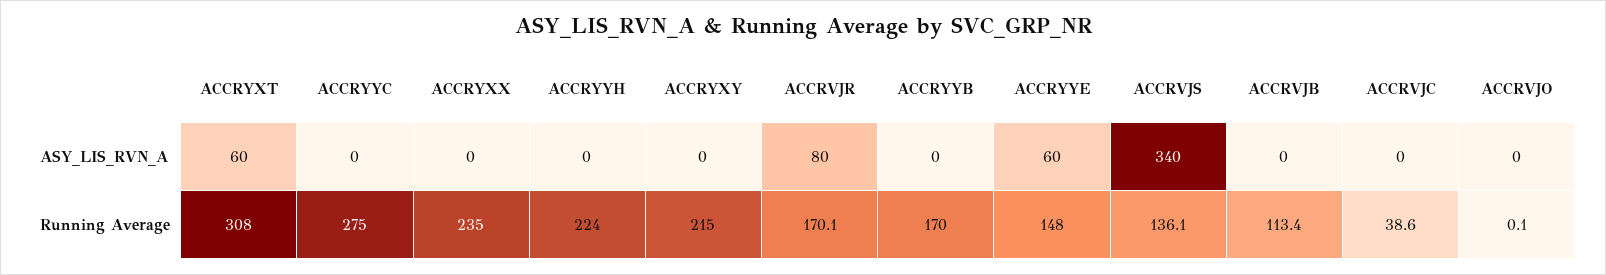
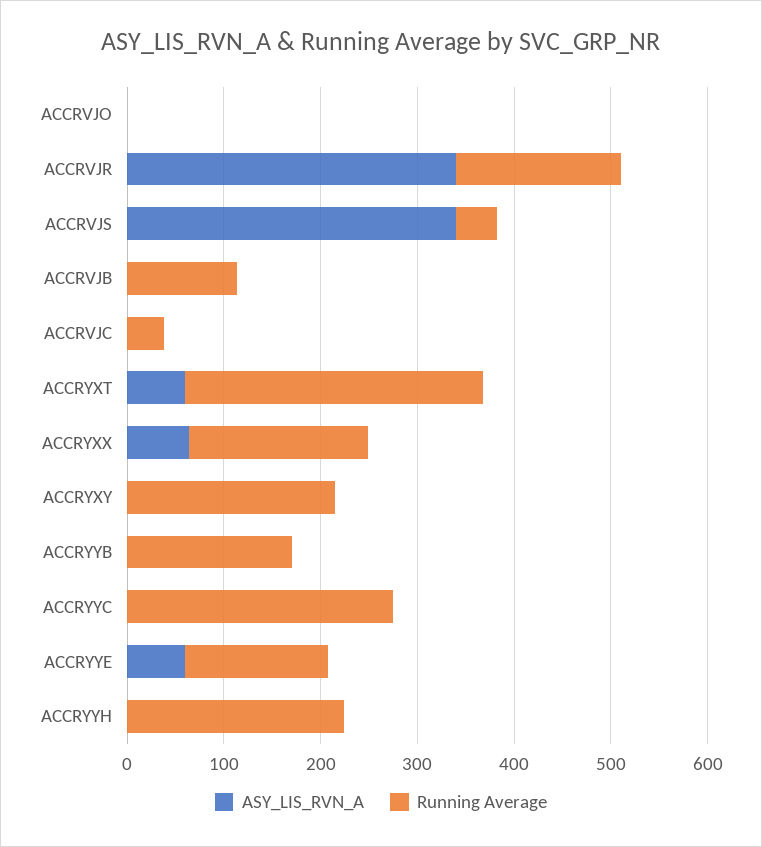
ASY_LIS_RVN_A, ACCRYXX: 0 -> 60
ASY_LIS_RVN_A, ACCRVJR: 80 -> 340
Running Average, ACCRYXX: 235 -> 180
Running Average, ACCRVJS: 136.1 -> 40

